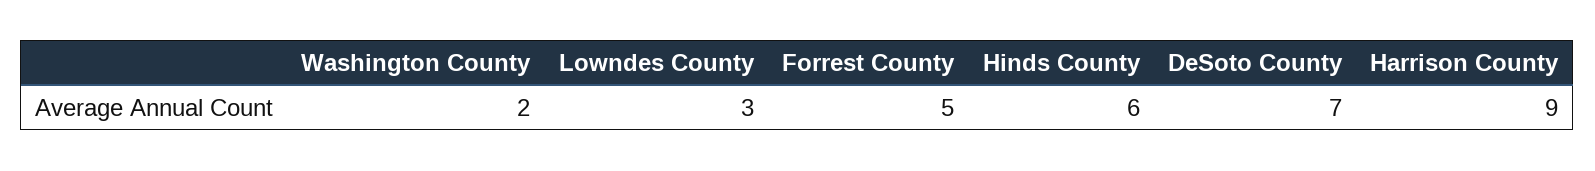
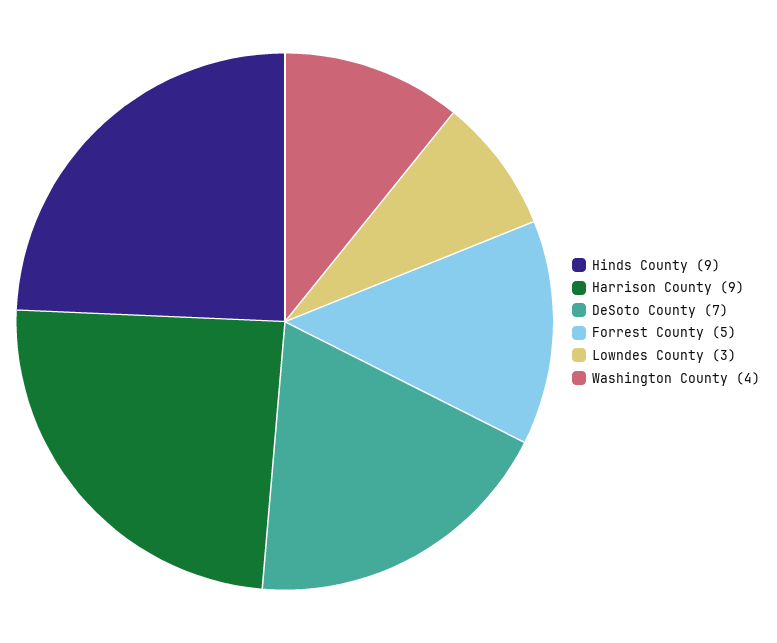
Washington County: 2 -> 4
Hinds County: 6 -> 9

